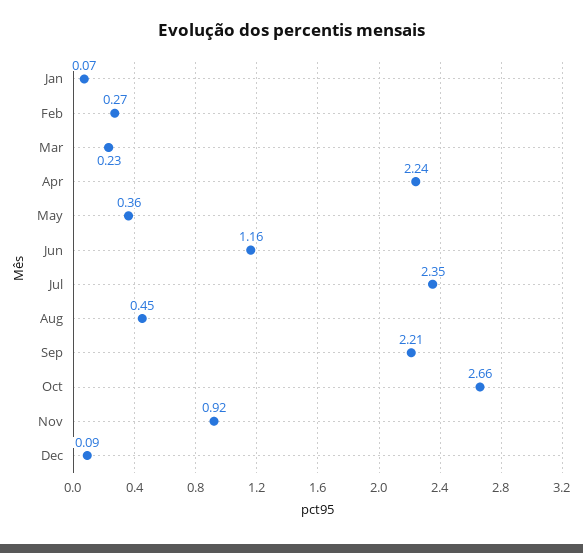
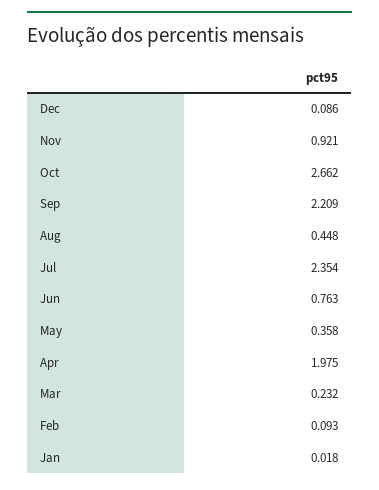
Jan: 0.07 -> 0.018
Feb: 0.27 -> 0.093
Apr: 2.24 -> 1.975
Jun: 1.16 -> 0.763

